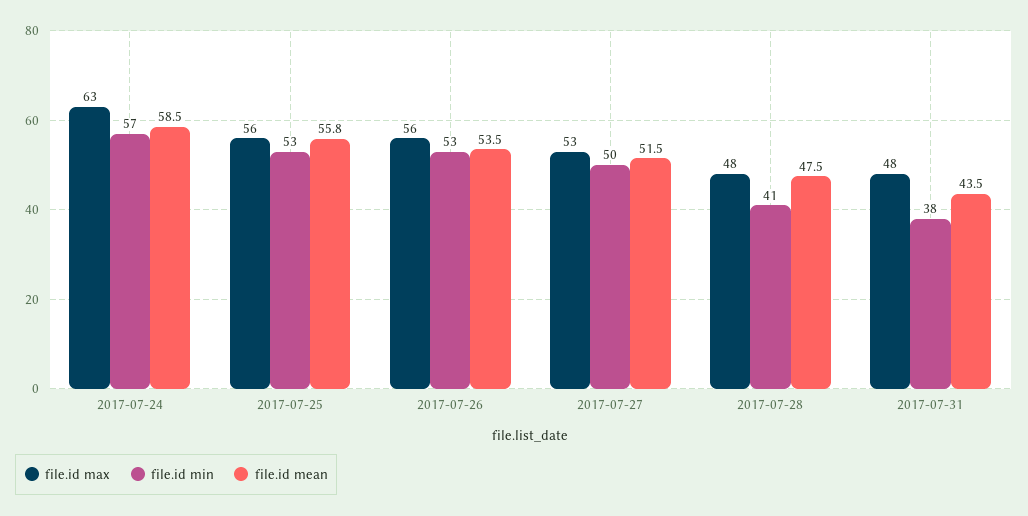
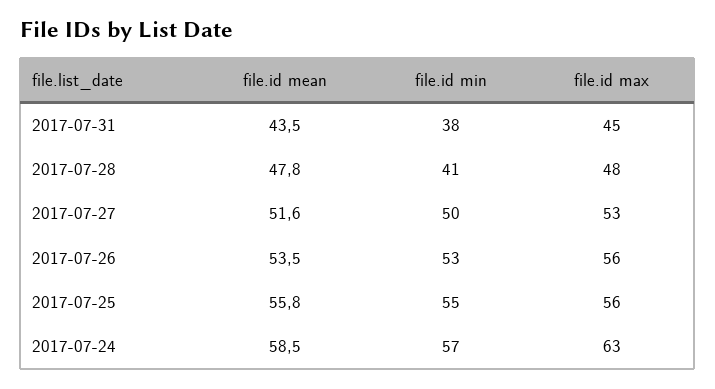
file.id min, 2017-07-25: 53 -> 55
file.id mean, 2017-07-27: 51.5 -> 51.6
file.id mean, 2017-07-28: 47.5 -> 47.8
file.id max, 2017-07-31: 48 -> 45

